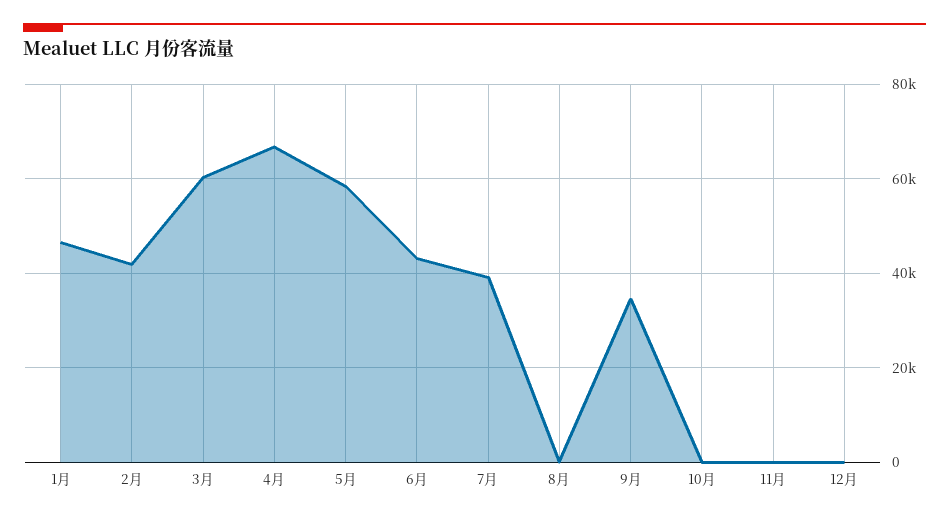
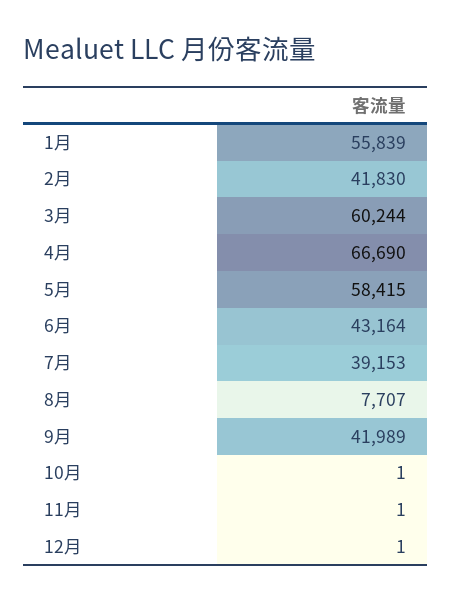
1月: 46000 -> 55839
8月: 0 -> 7707
9月: 34000 -> 41989

